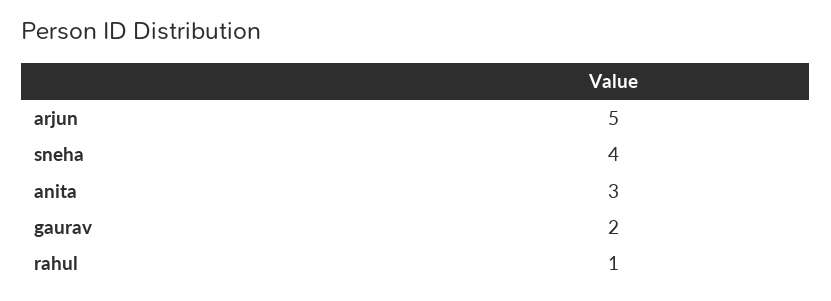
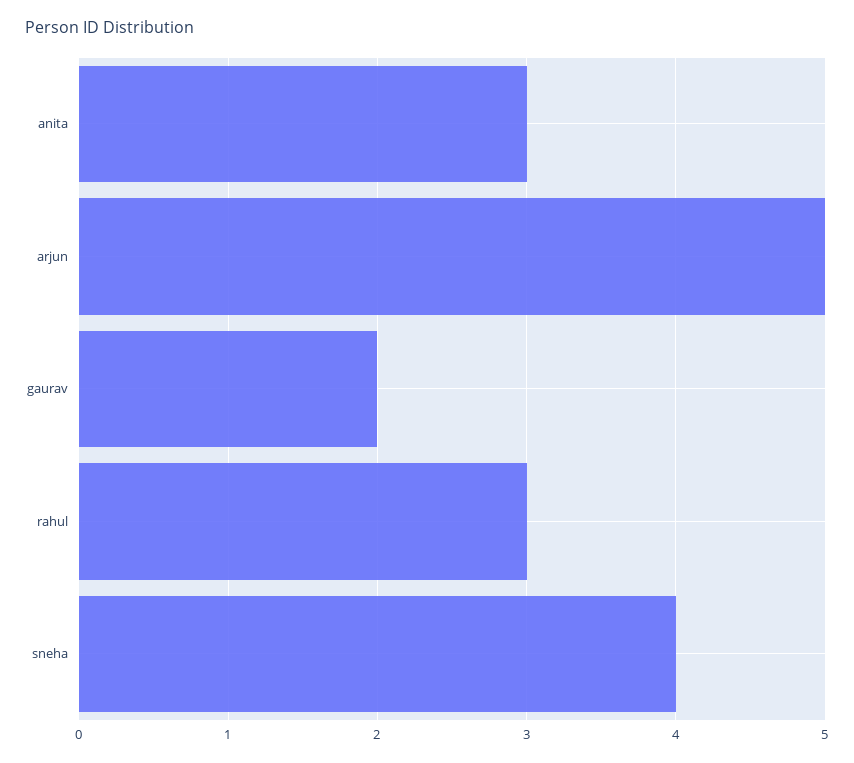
rahul: 1 -> 3

